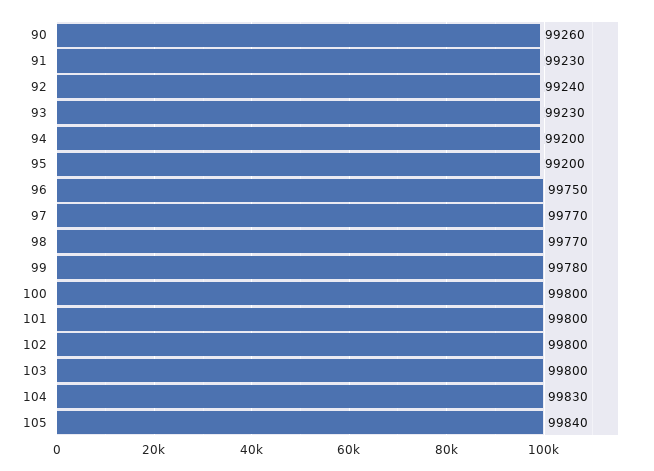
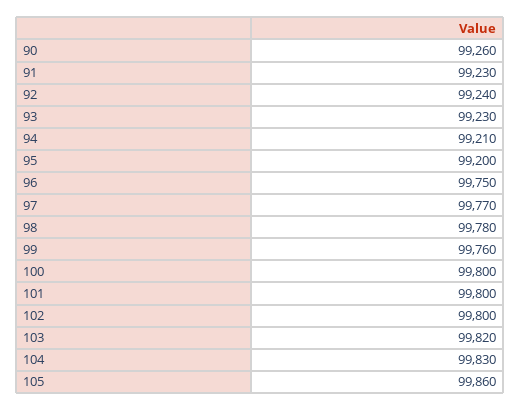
94: 99200 -> 99210
98: 99770 -> 99780
99: 99780 -> 99760
103: 99800 -> 99820
105: 99840 -> 99860

